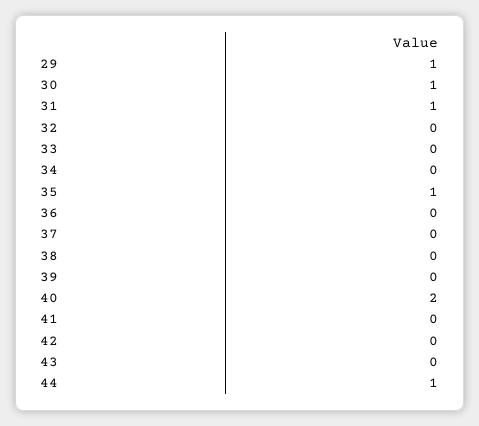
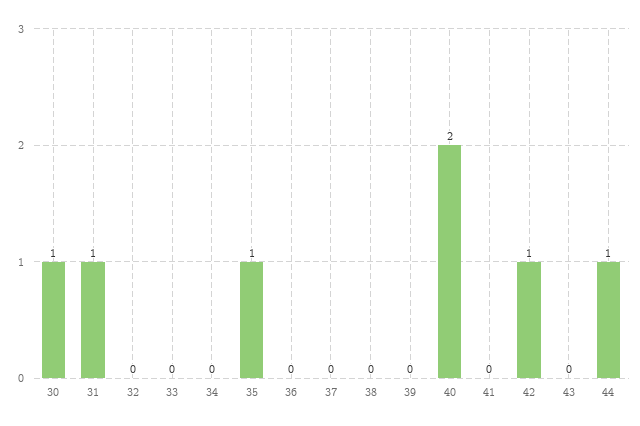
29: 1 -> none
42: 0 -> 1

